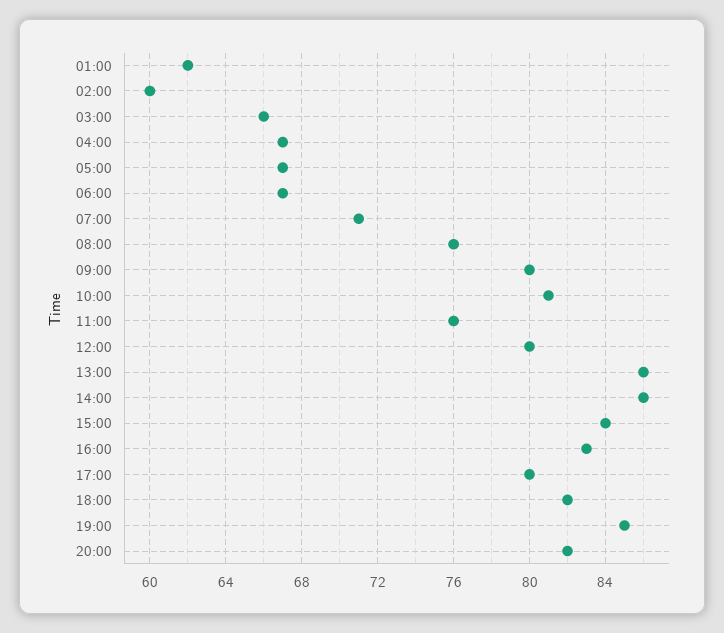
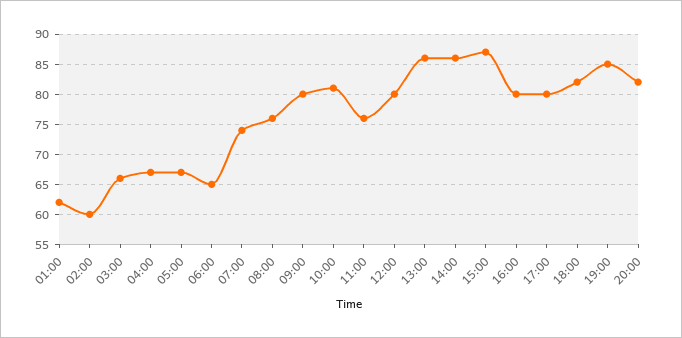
06:00: 67 -> 65
07:00: 71 -> 74
15:00: 84 -> 87
16:00: 83 -> 80

